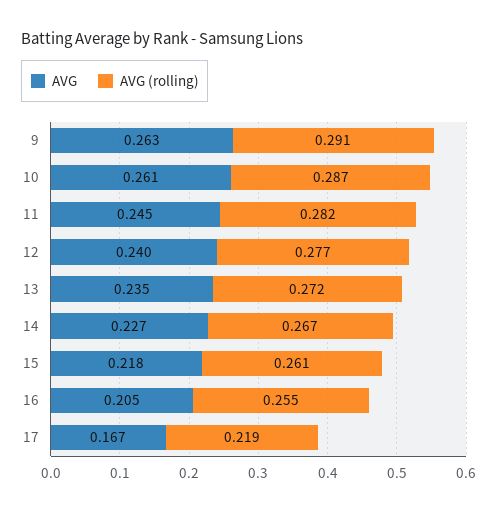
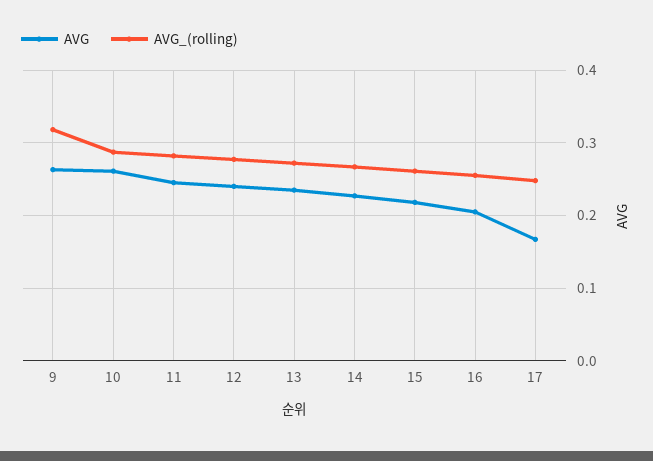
AVG (rolling), 9: 0.291 -> 0.32
AVG (rolling), 17: 0.219 -> 0.25

